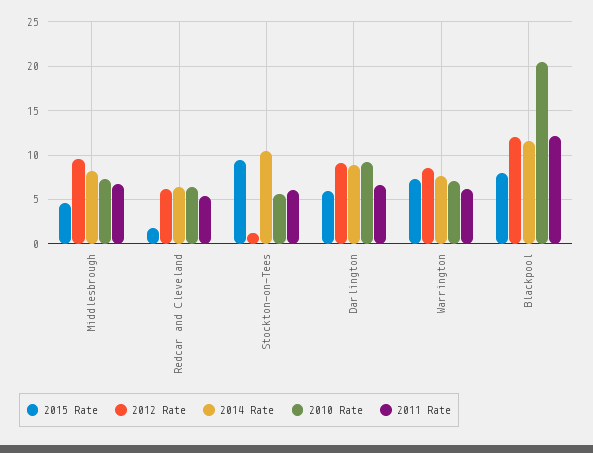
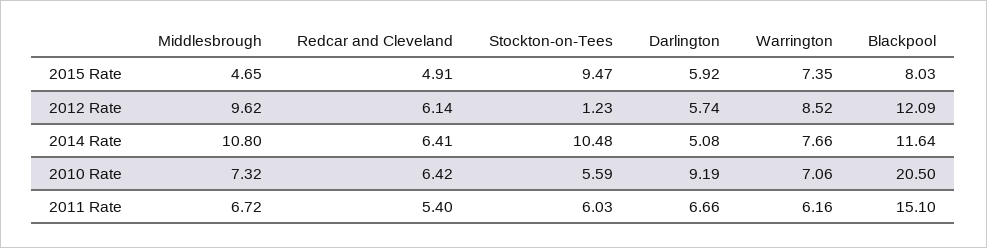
2014 Rate, Middlesbrough: 8 -> 10.8
2015 Rate, Redcar and Cleveland: 2 -> 4.91
2012 Rate, Darlington: 9 -> 5.74
2014 Rate, Darlington: 9 -> 5.08
2011 Rate, Blackpool: 12 -> 15.1

